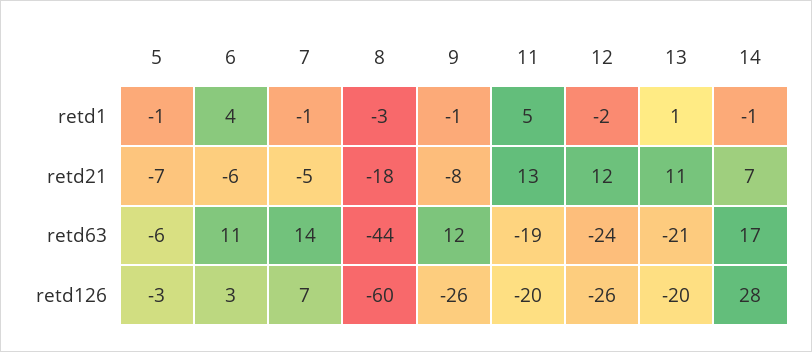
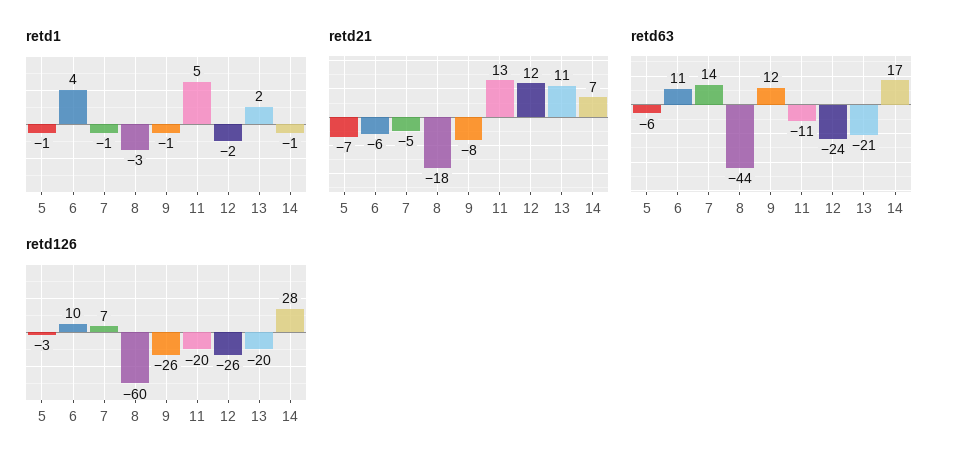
retd1, 13: 1 -> 2
retd63, 11: -19 -> -11
retd126, 6: 3 -> 10

